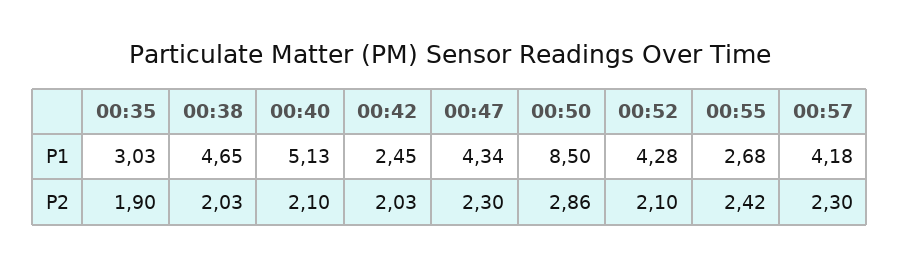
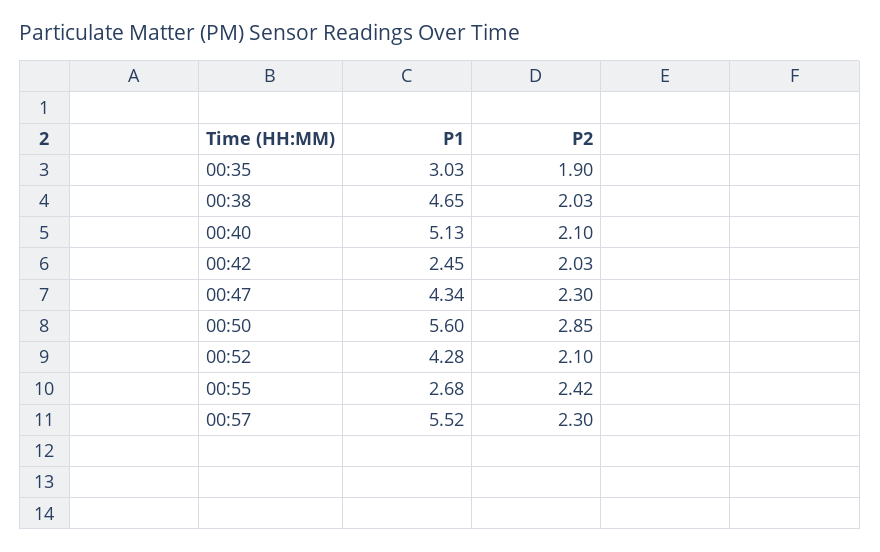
00:50, P1: 8.5 -> 5.6
00:57, P1: 4.18 -> 5.52
00:50, P2: 2.86 -> 2.85

